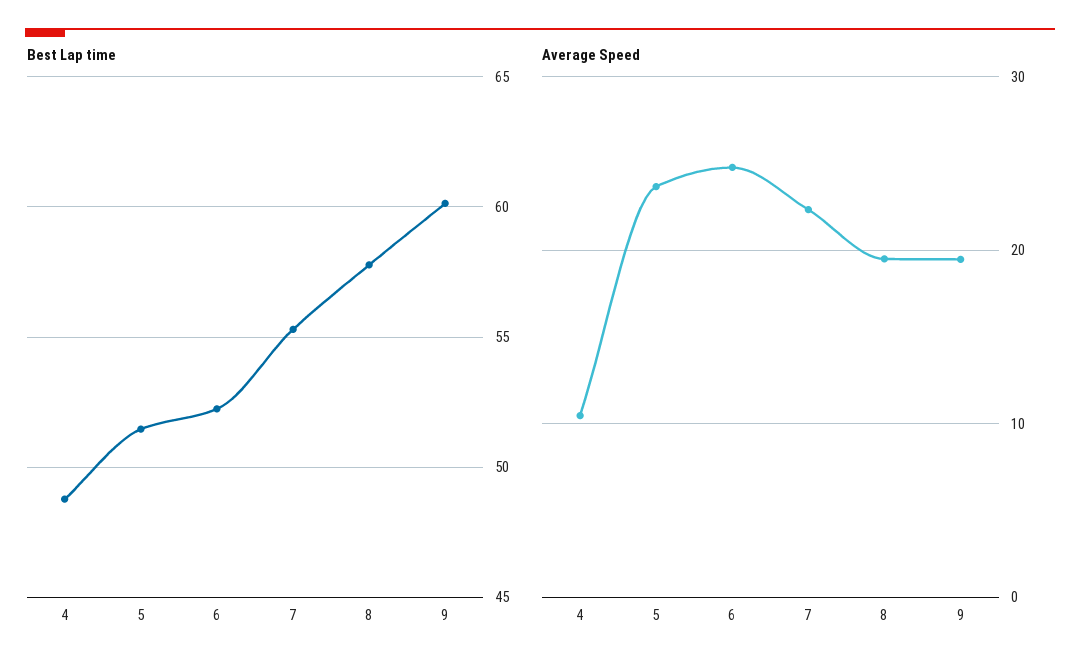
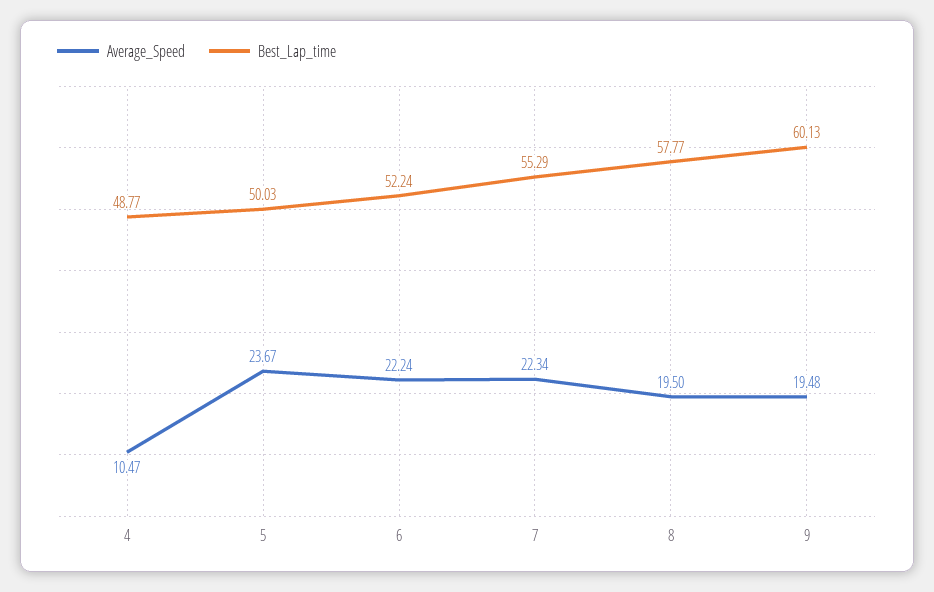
Best Lap time, 5: 51.5 -> 50.03
Average Speed, 6: 25 -> 22.24

